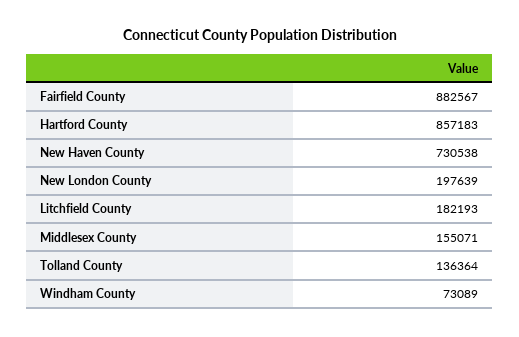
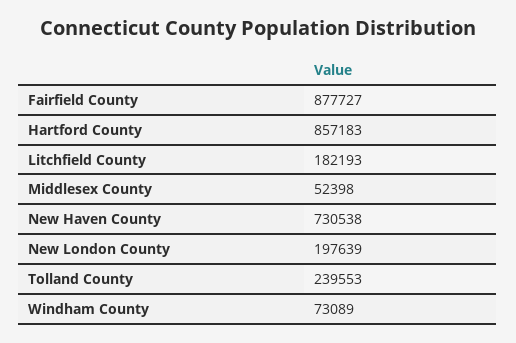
Fairfield County: 882567 -> 877727
Middlesex County: 155071 -> 52398
Tolland County: 136364 -> 239553

